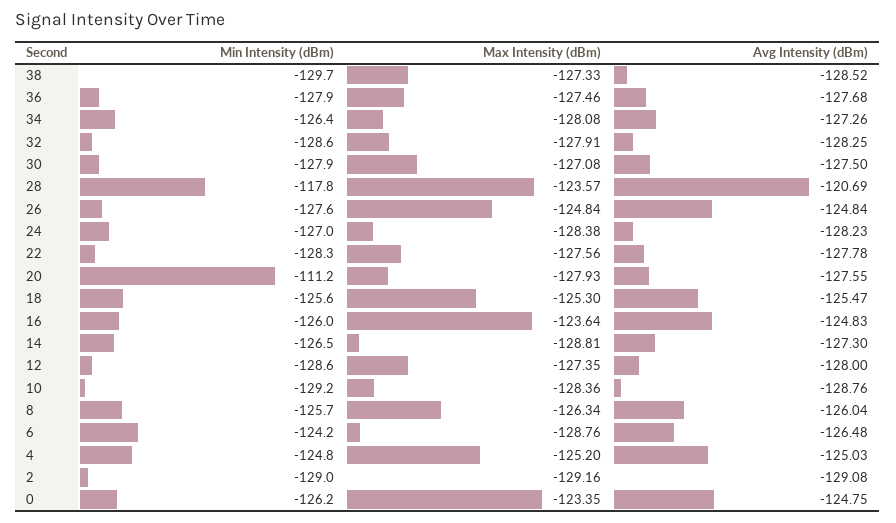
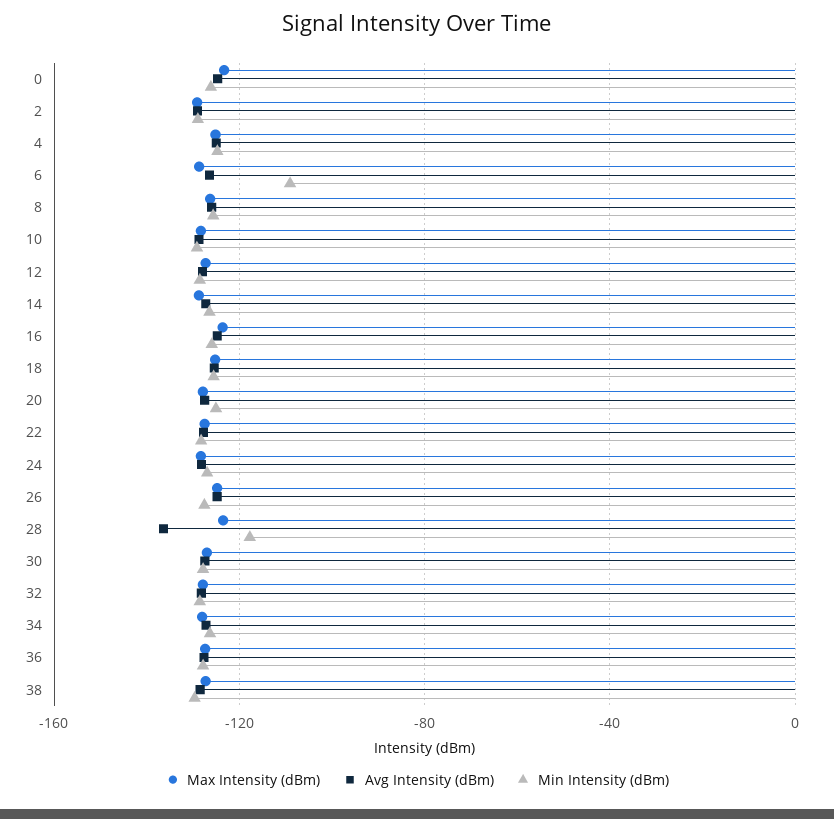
Avg Intensity (dBm), 28: -120.69 -> -135
Min Intensity (dBm), 20: -111.2 -> -125
Min Intensity (dBm), 6: -124.2 -> -110

